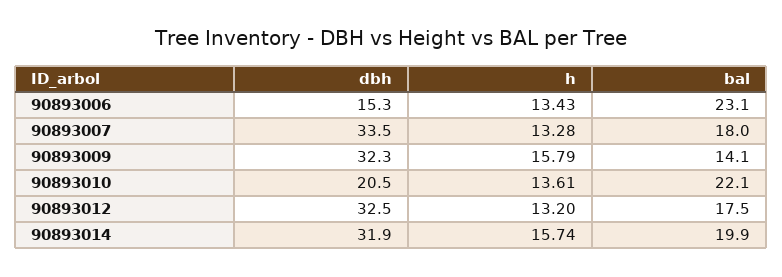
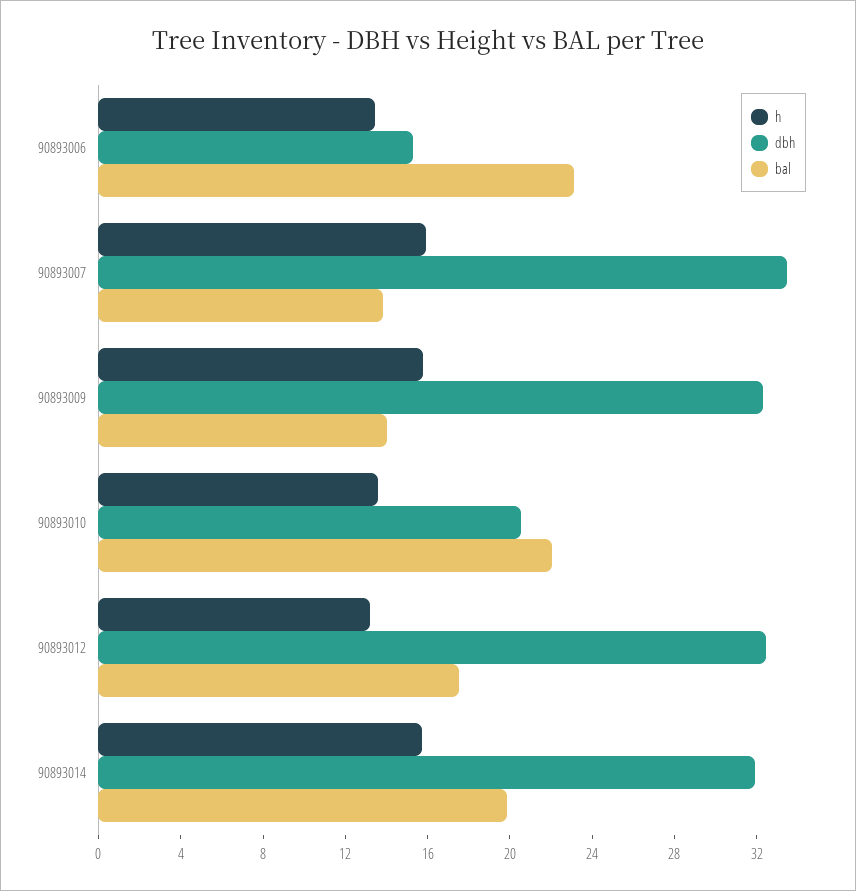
h, 90893007: 13.28 -> 16
bal, 90893007: 18 -> 14

